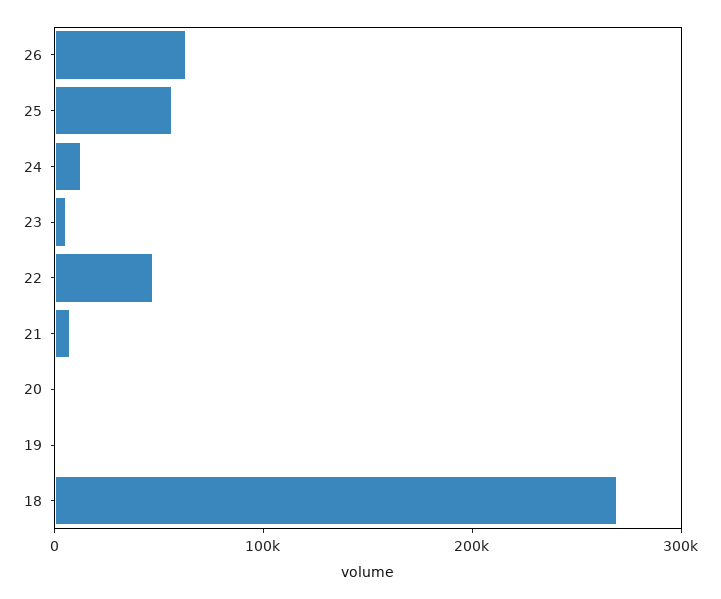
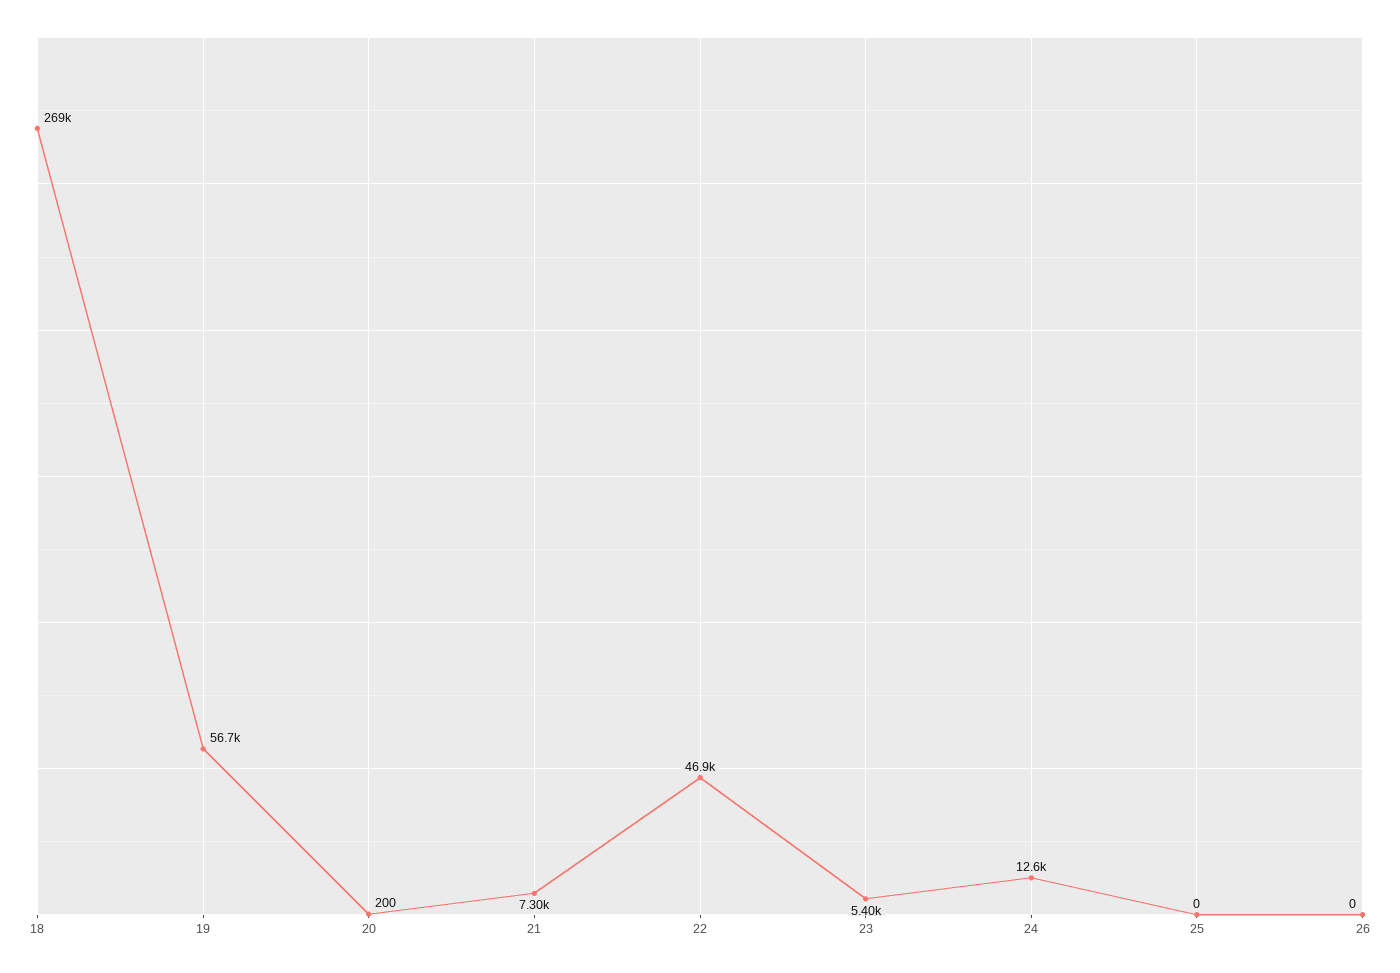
26: 60000 -> 0
25: 60000 -> 0
19: 0 -> 56700

